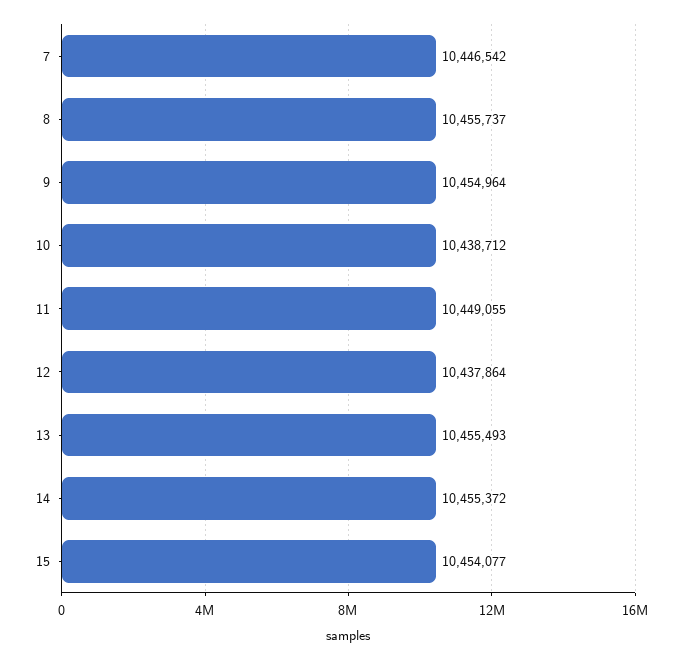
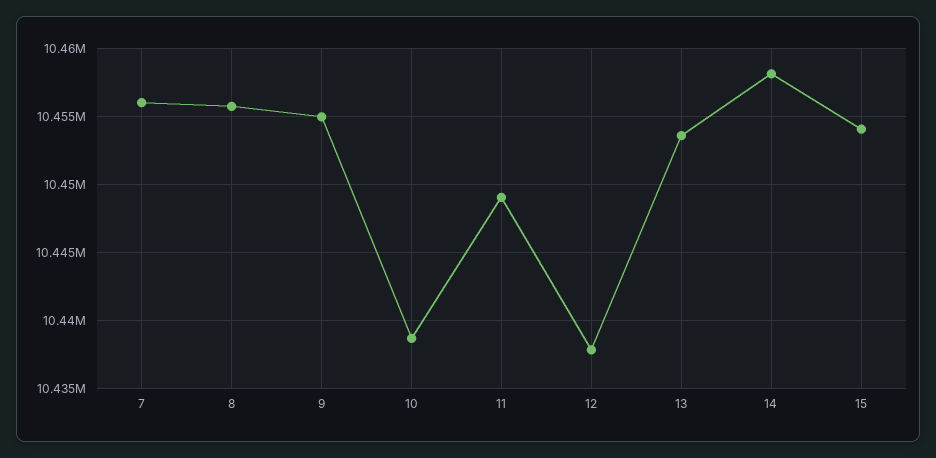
7: 10446542 -> 10456000
13: 10455493 -> 10453500
14: 10455372 -> 10458000

